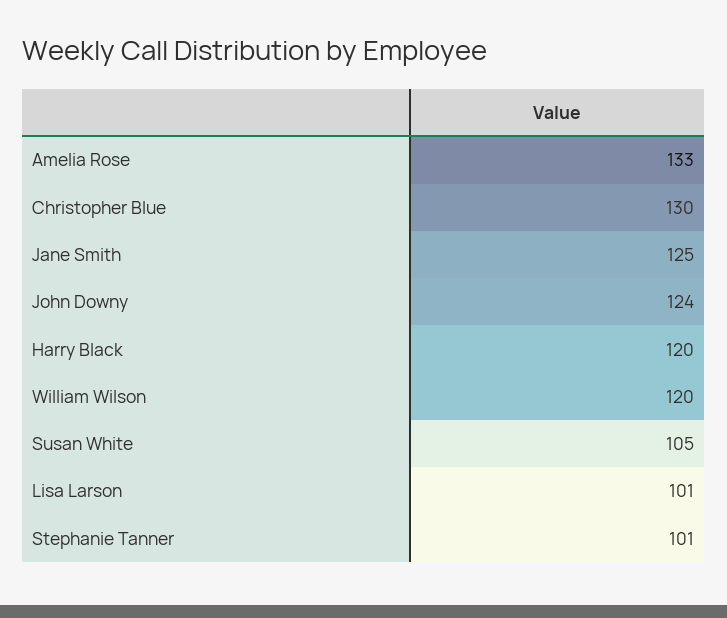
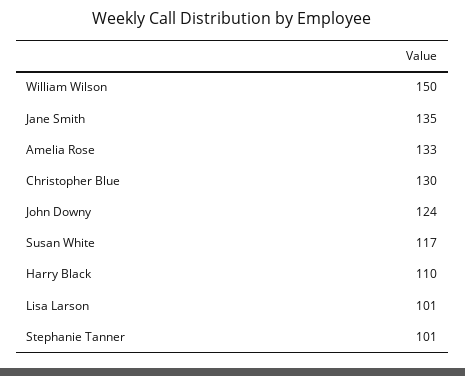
Jane Smith: 125 -> 135
Harry Black: 120 -> 110
William Wilson: 120 -> 150
Susan White: 105 -> 117

